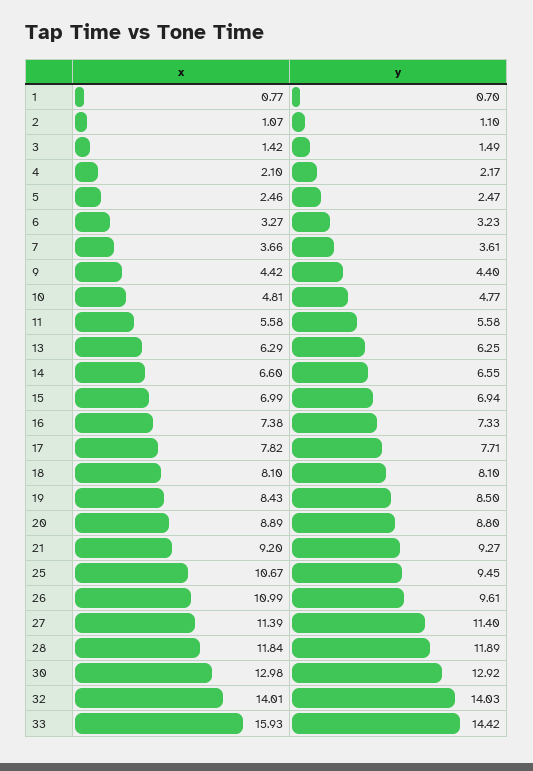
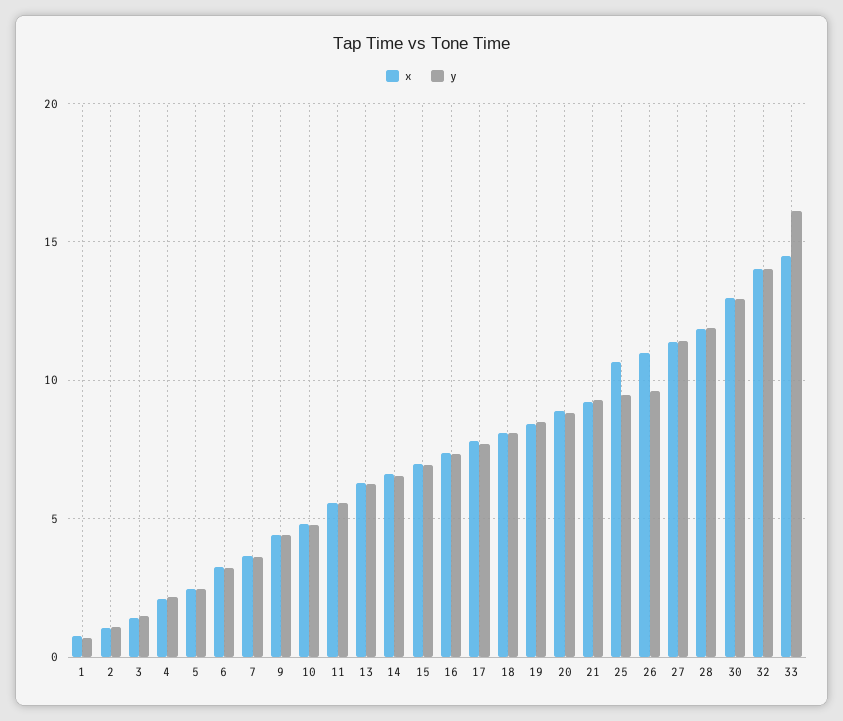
x, 33: 15.93 -> 14.5
y, 33: 14.42 -> 16

